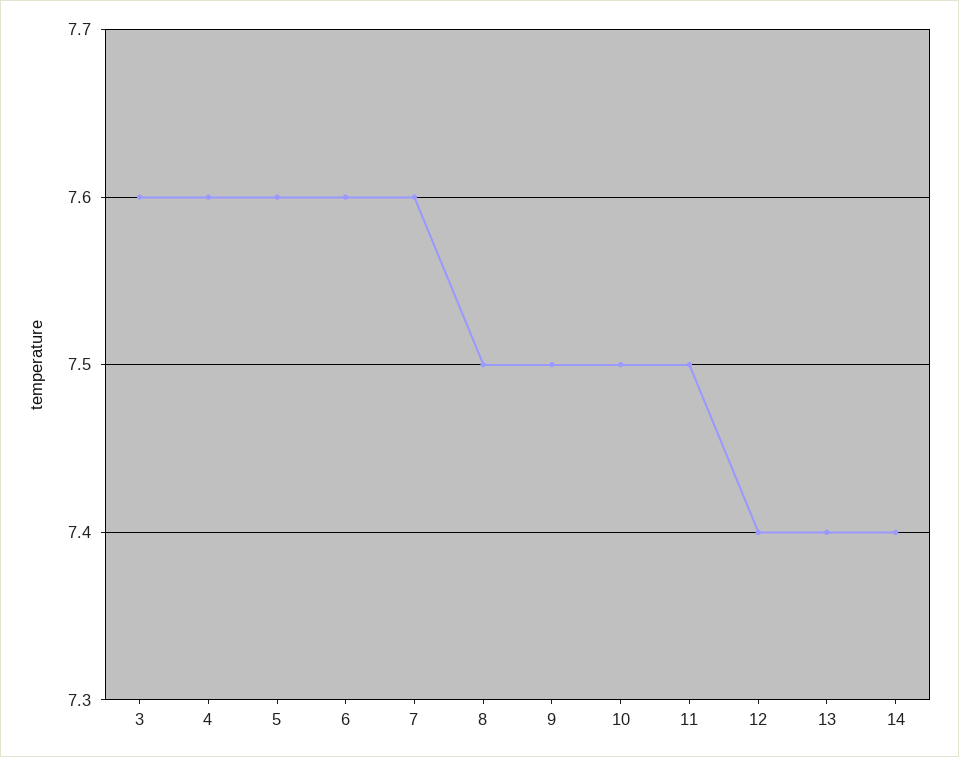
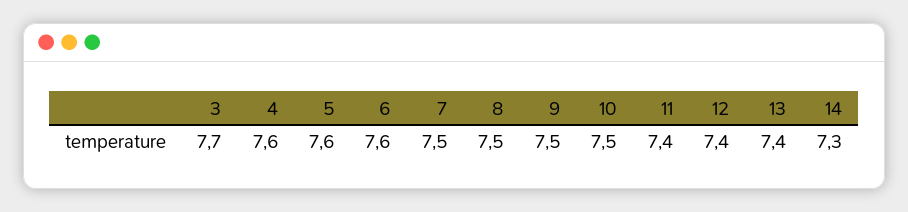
3: 7.6 -> 7.7
7: 7.6 -> 7.5
11: 7.5 -> 7.4
14: 7.4 -> 7.3

